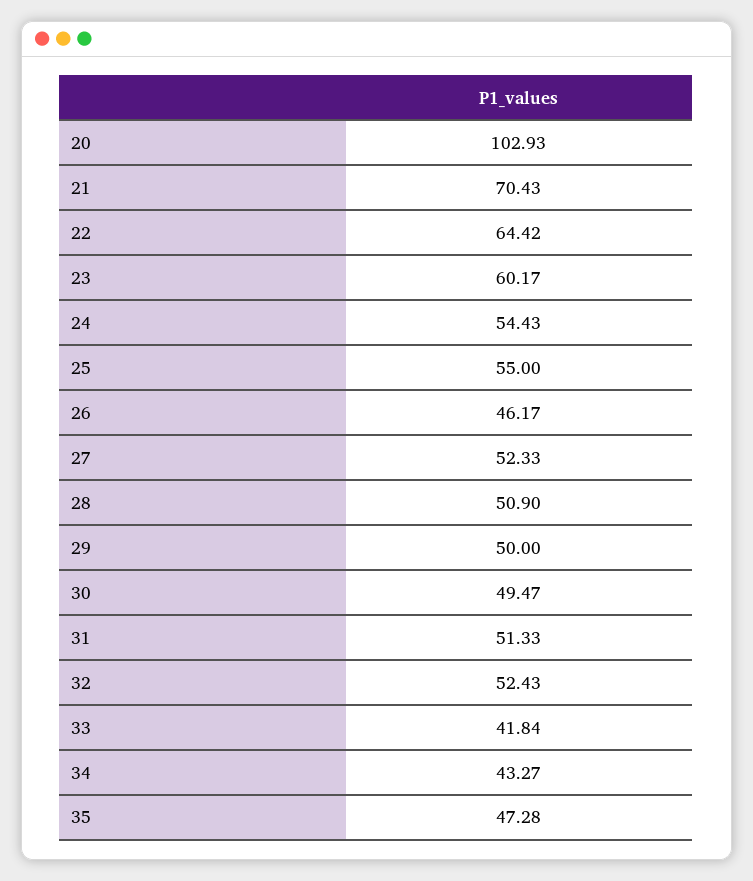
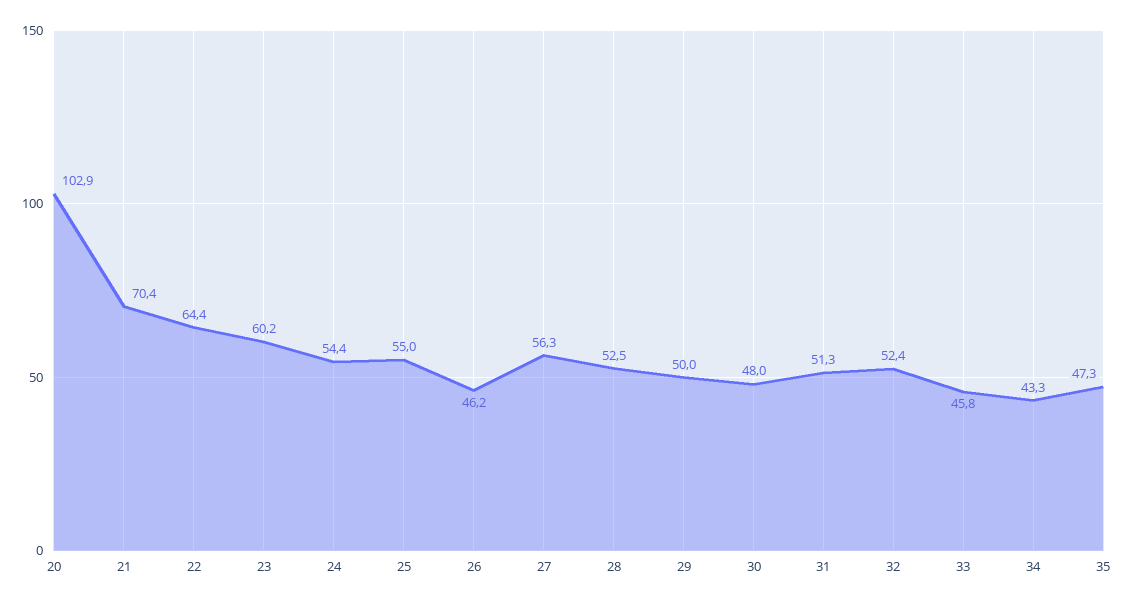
27: 52.33 -> 56.3
28: 50.9 -> 52.5
30: 49.47 -> 48
33: 41.84 -> 45.8

